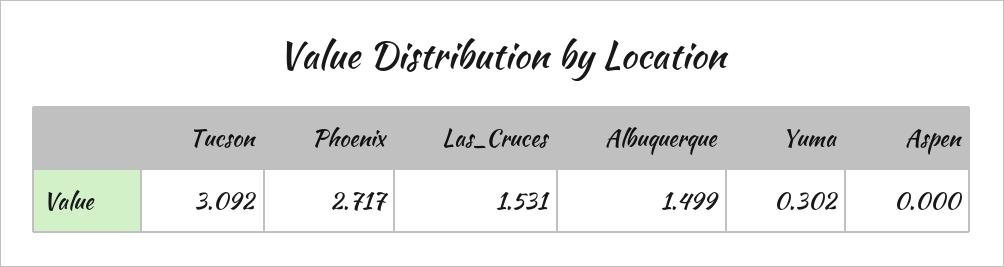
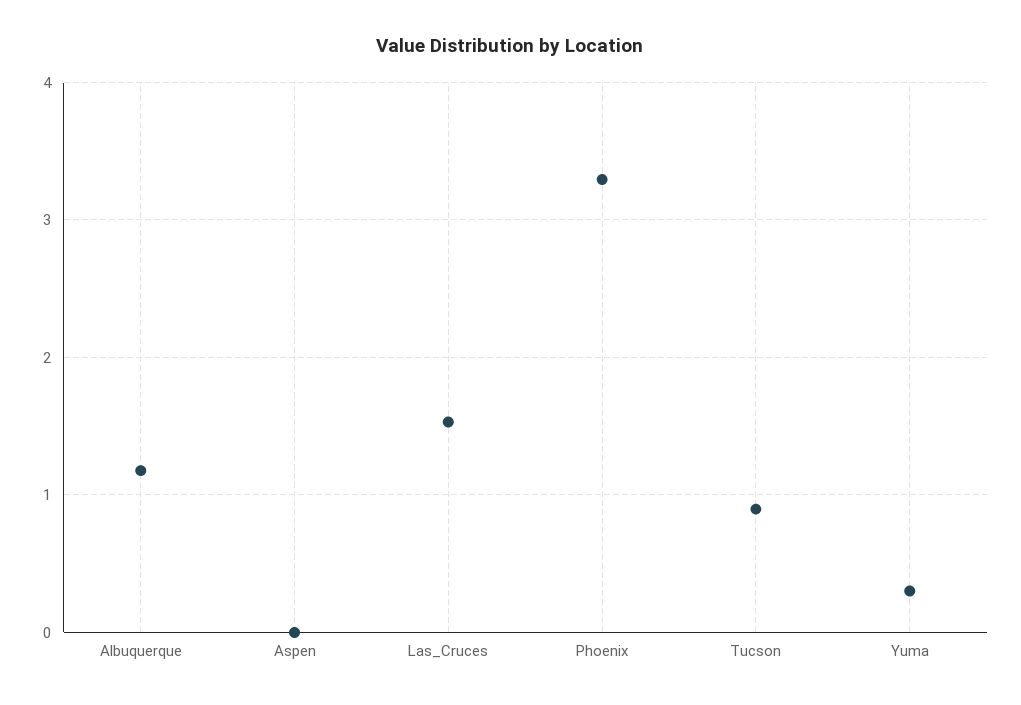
Tucson: 3.092 -> 0.9
Phoenix: 2.717 -> 3.3
Albuquerque: 1.499 -> 1.2

